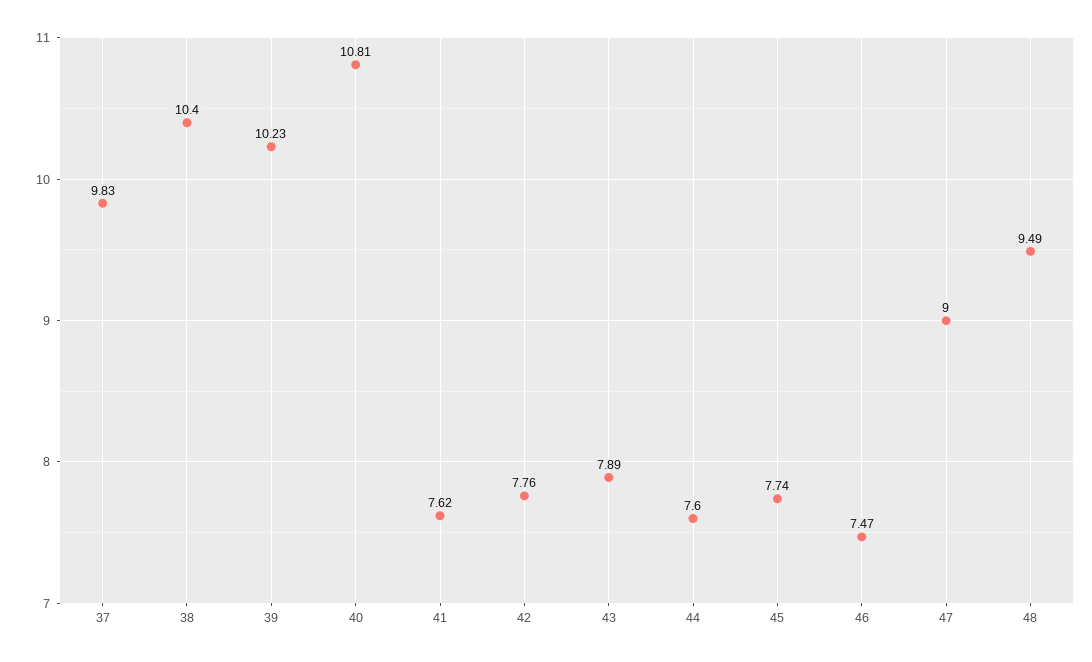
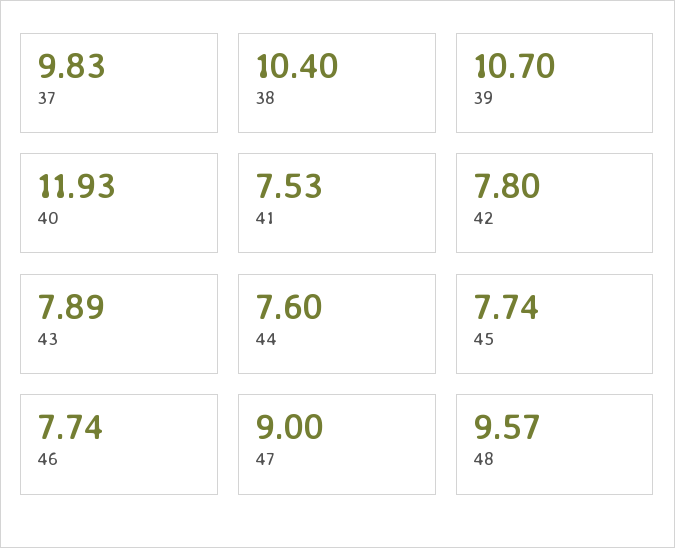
39: 10.23 -> 10.7
40: 10.81 -> 11.93
41: 7.62 -> 7.53
42: 7.76 -> 7.8
46: 7.47 -> 7.74
48: 9.49 -> 9.57

